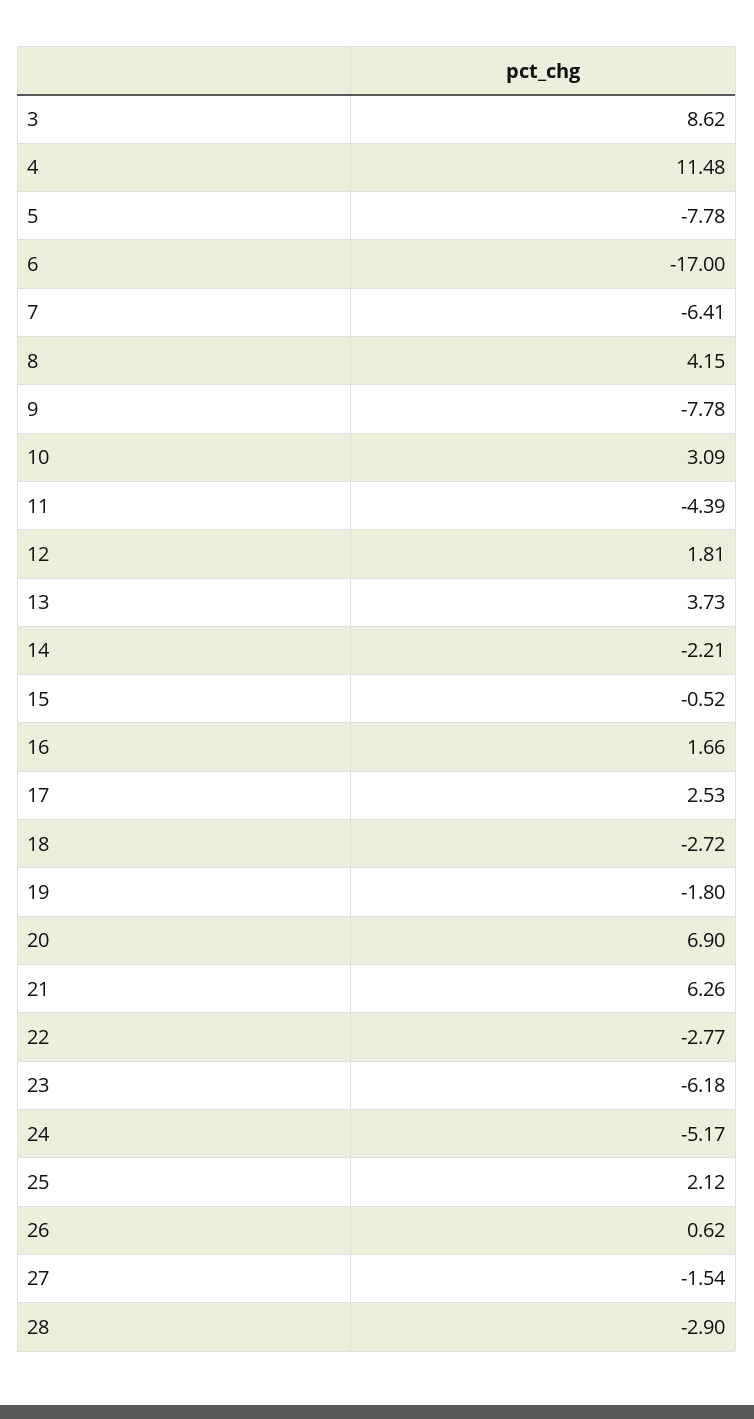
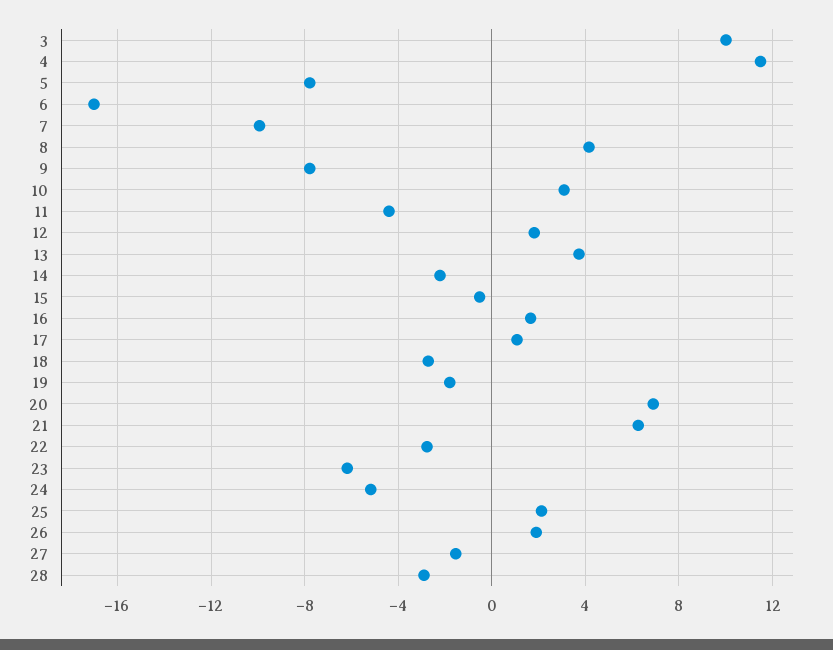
3: 8.62 -> 10
7: -6.41 -> -10
17: 2.53 -> 1
26: 0.62 -> 2

